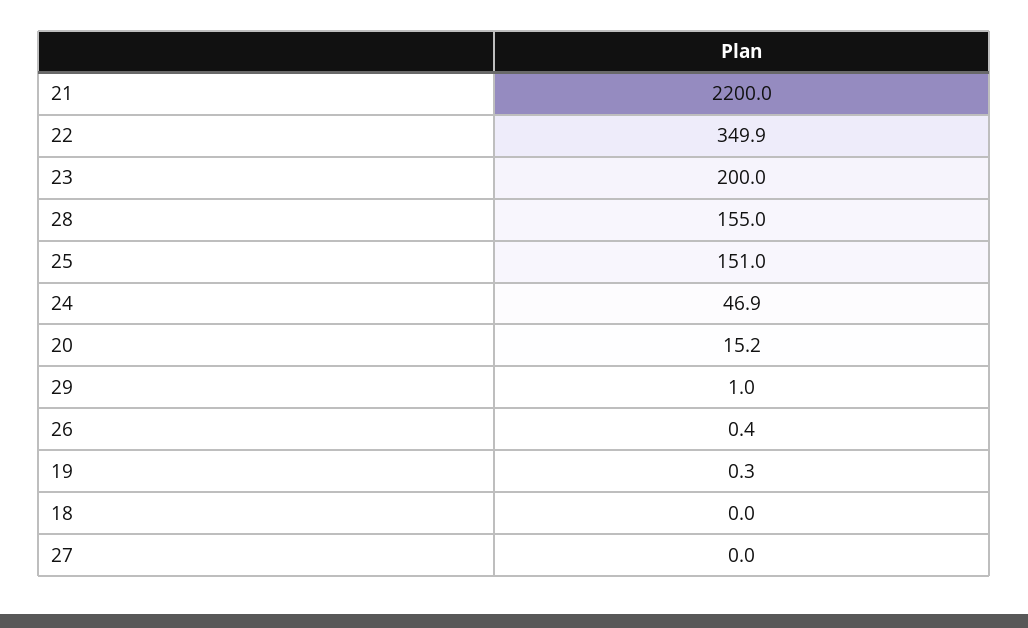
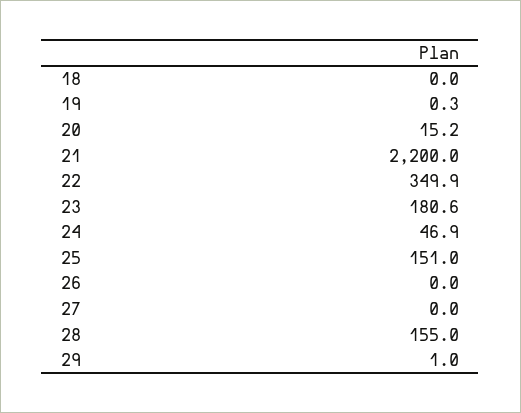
23: 200 -> 180.6
26: 0.4 -> 0

